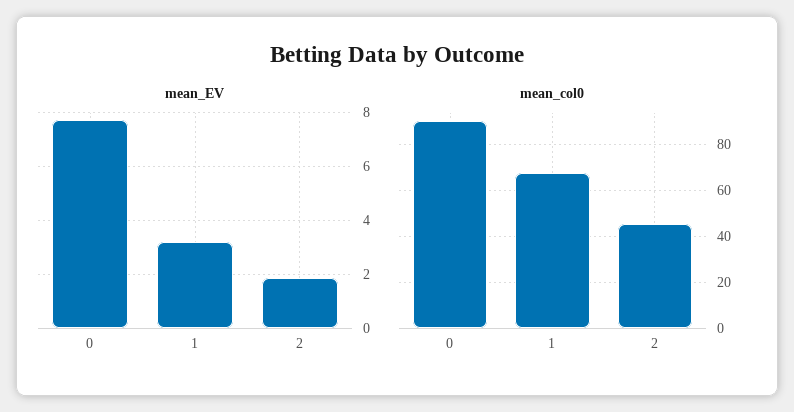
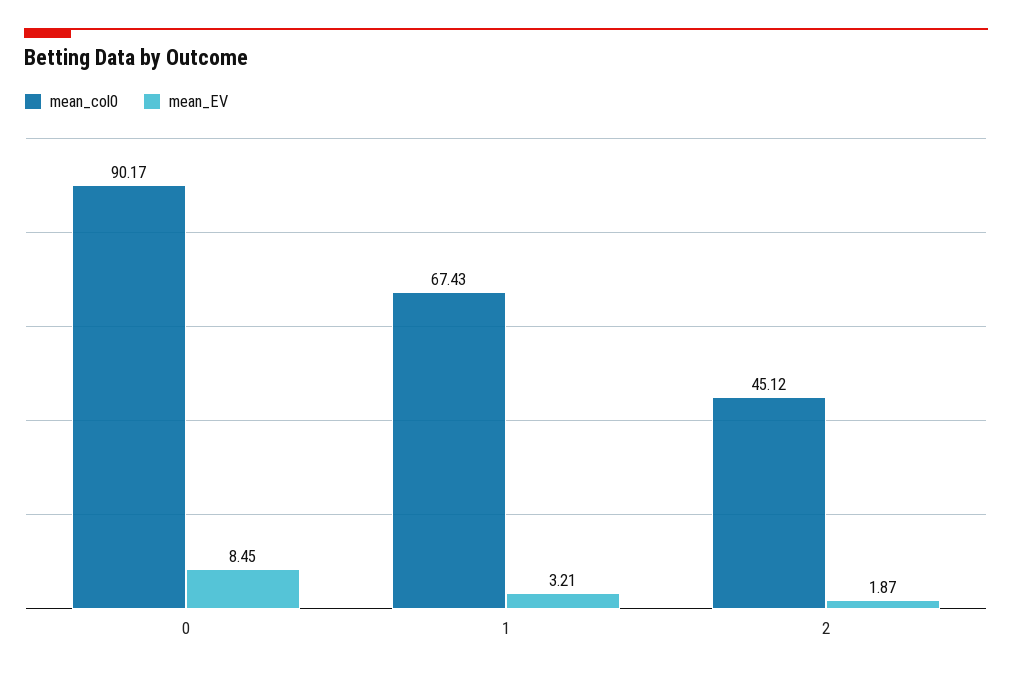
mean_EV, 0: 7.75 -> 8.45

